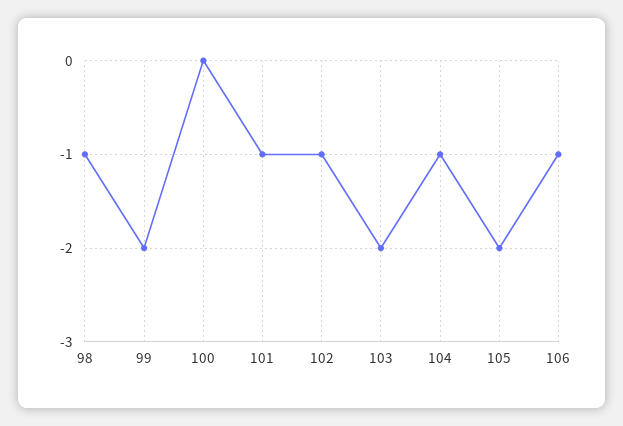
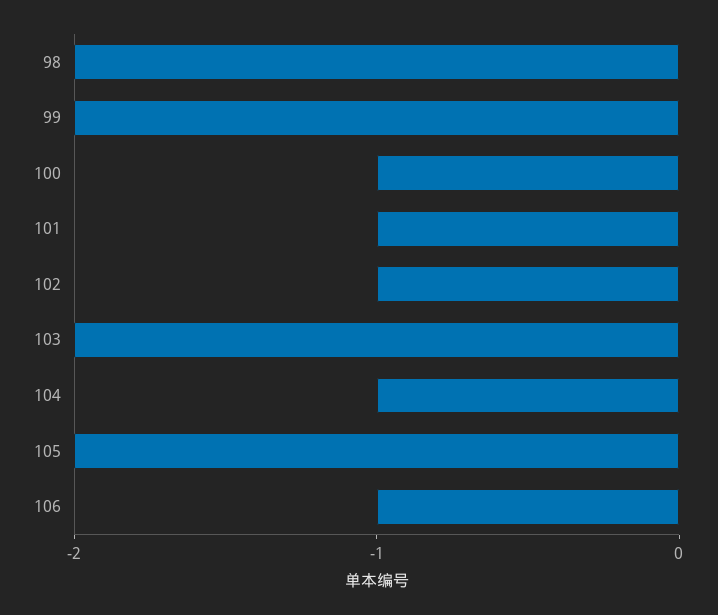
98: -1 -> -2
100: 0 -> -1

